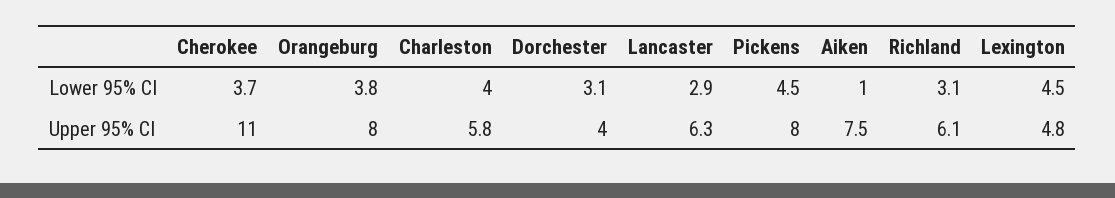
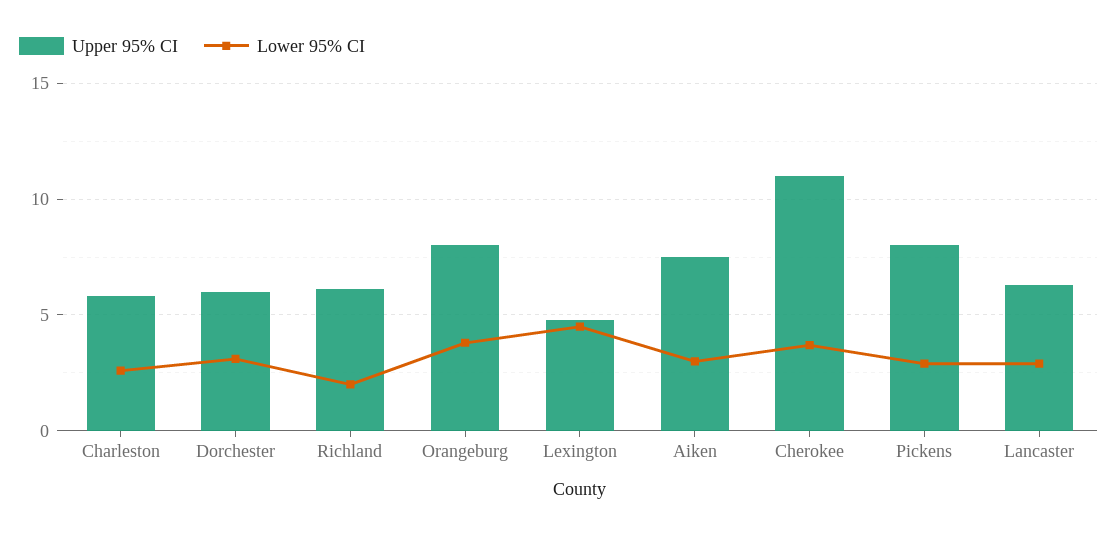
Lower 95% CI, Charleston: 4 -> 2.5
Lower 95% CI, Pickens: 4.5 -> 3
Lower 95% CI, Aiken: 1 -> 3
Lower 95% CI, Richland: 3.1 -> 2
Upper 95% CI, Dorchester: 4 -> 6

